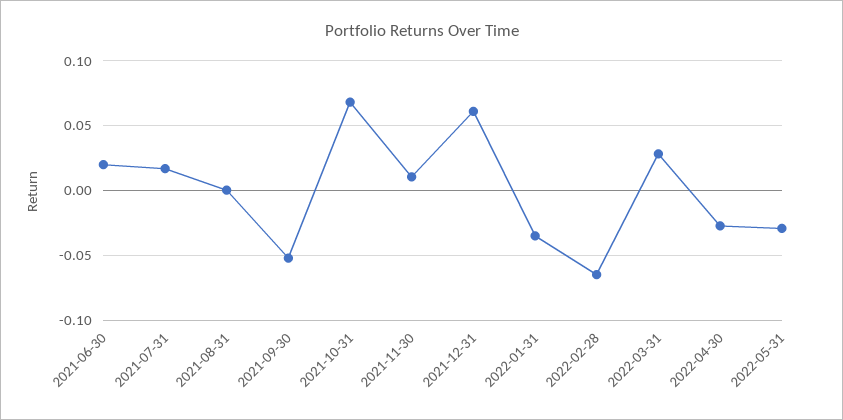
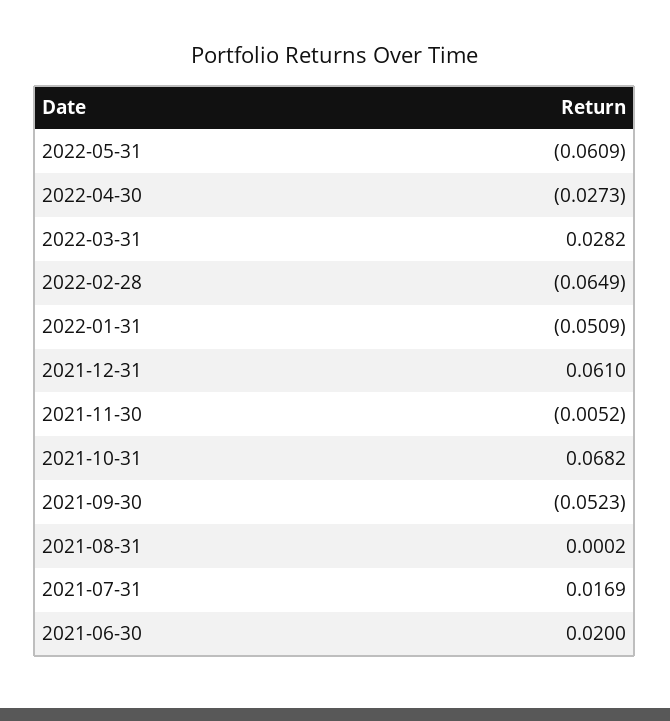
2021-11-30: 0.01 -> -0.0052
2022-01-31: -0.035 -> -0.0509
2022-05-31: -0.03 -> -0.0609

